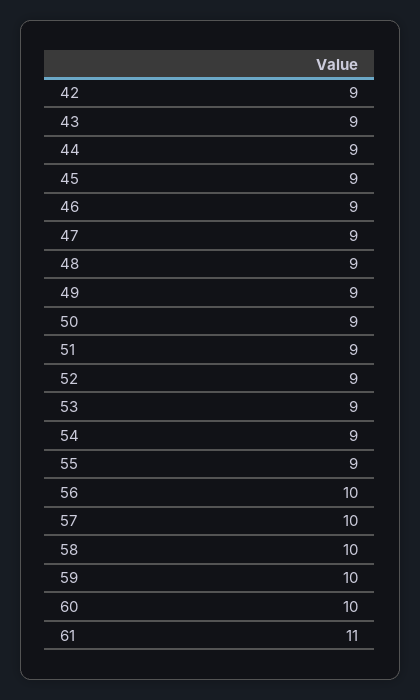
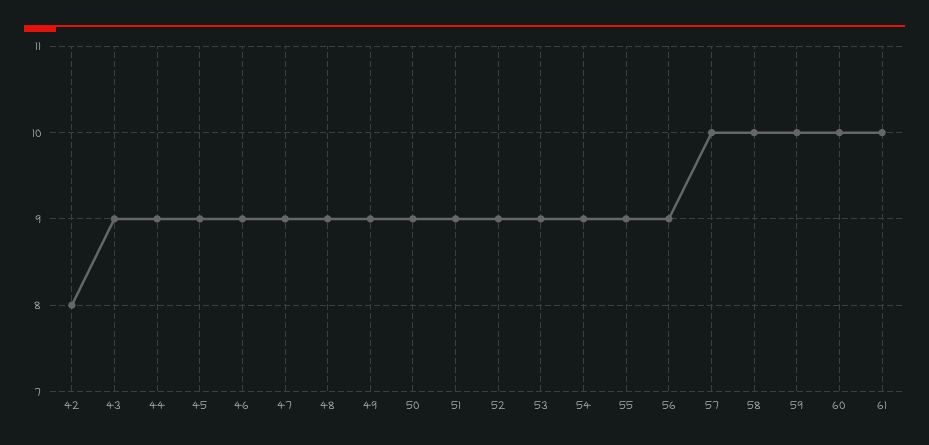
42: 9 -> 8
56: 10 -> 9
61: 11 -> 10

